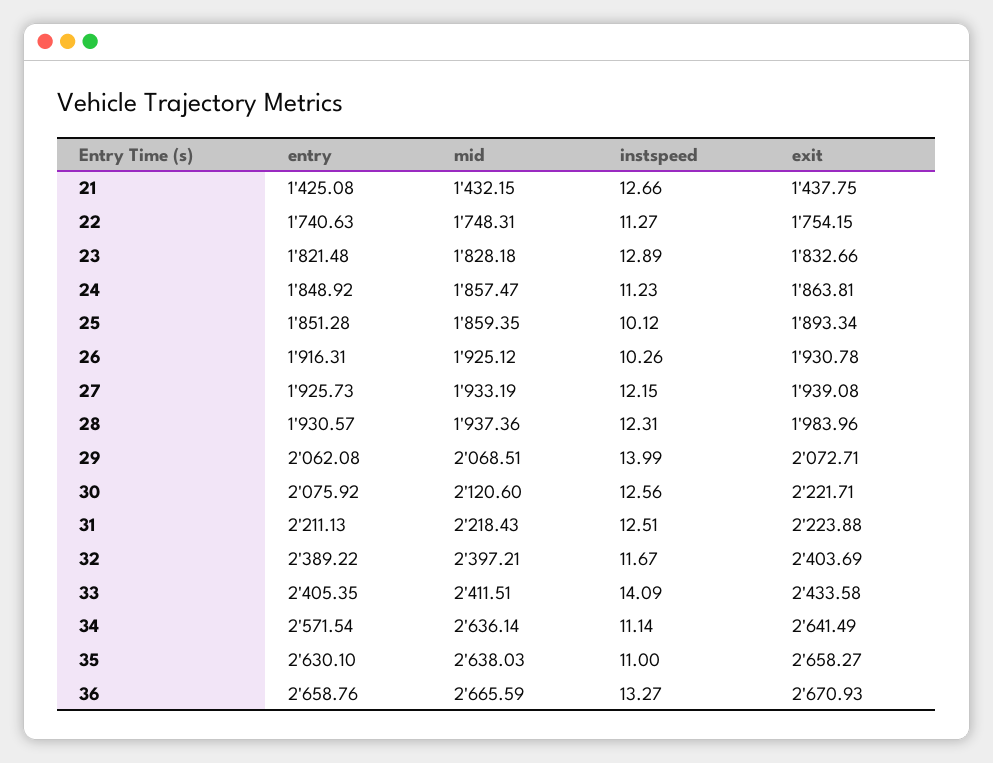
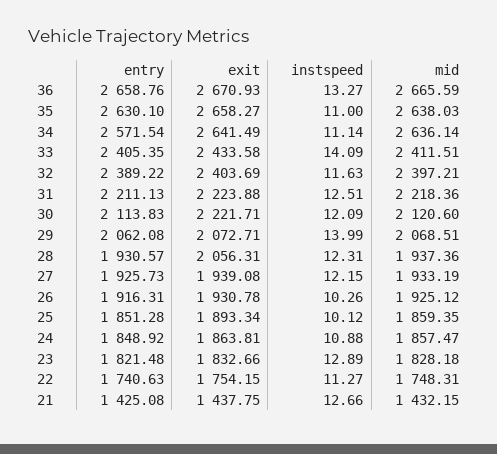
instspeed, 24: 11.23 -> 10.88
exit, 28: 1983.96 -> 2056.31
entry, 30: 2075.92 -> 2113.83
instspeed, 30: 12.56 -> 12.09
mid, 31: 2218.43 -> 2218.36
instspeed, 32: 11.67 -> 11.63

